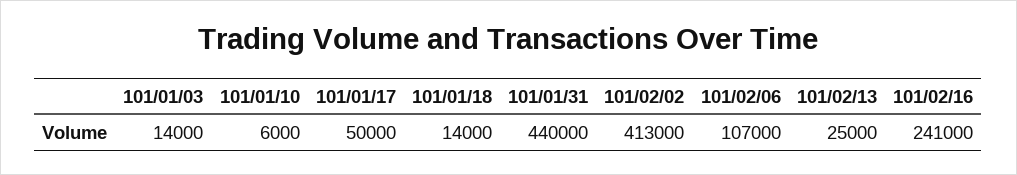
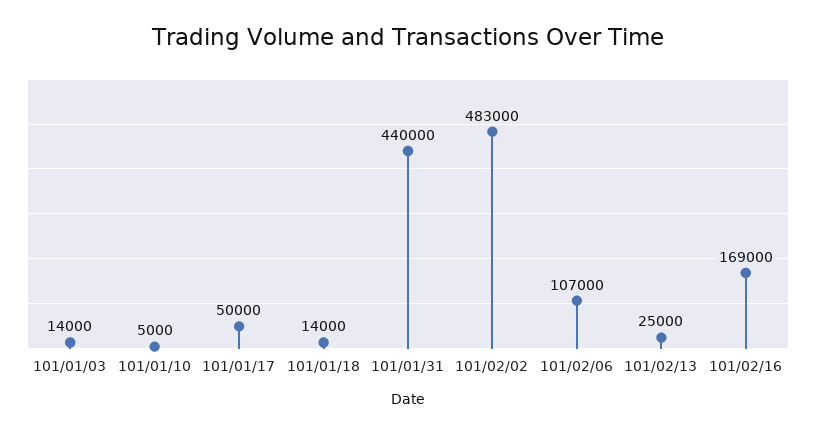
101/01/10: 6000 -> 5000
101/02/02: 413000 -> 483000
101/02/16: 241000 -> 169000

